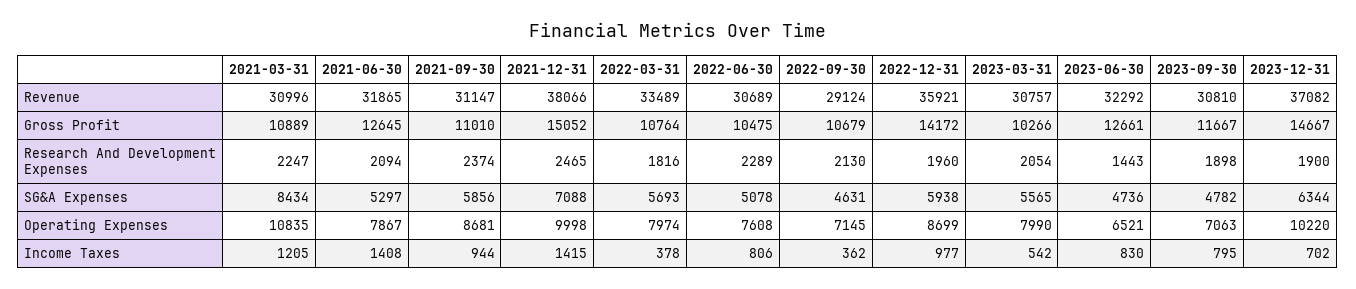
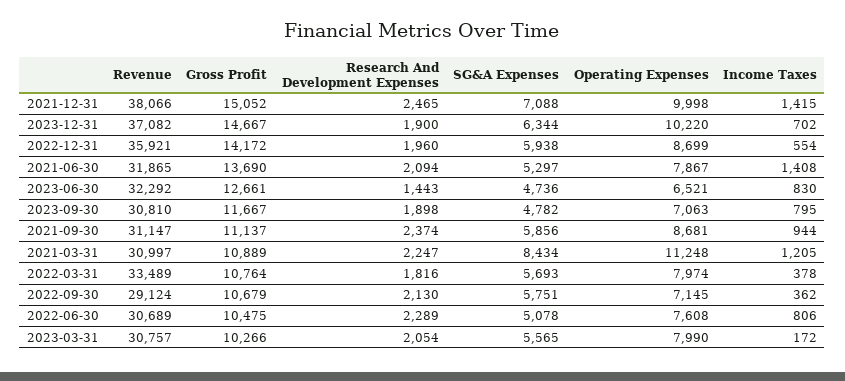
2021-03-31, Revenue: 30996 -> 30997
2021-06-30, Gross Profit: 12645 -> 13690
2021-09-30, Gross Profit: 11010 -> 11137
2022-09-30, SG&A Expenses: 4631 -> 5751
2021-03-31, Operating Expenses: 10835 -> 11248
2022-12-31, Income Taxes: 977 -> 554
2023-03-31, Income Taxes: 542 -> 172

